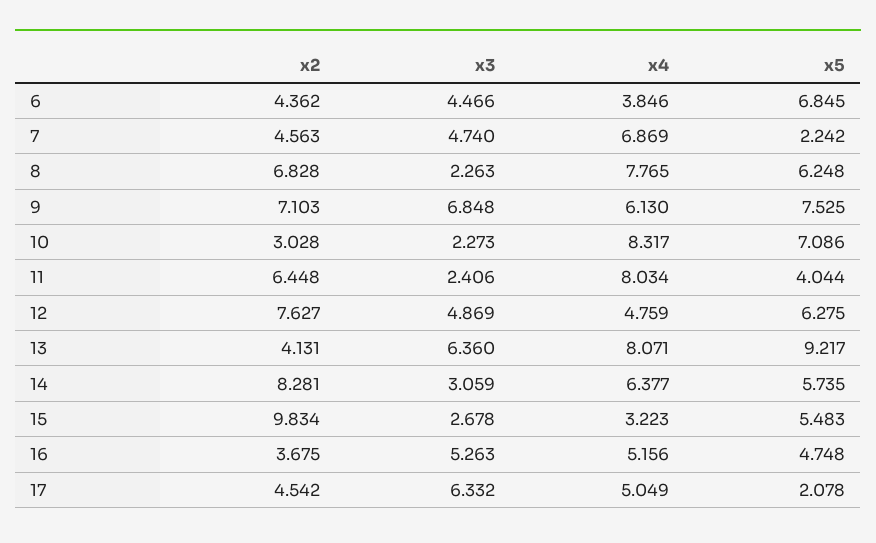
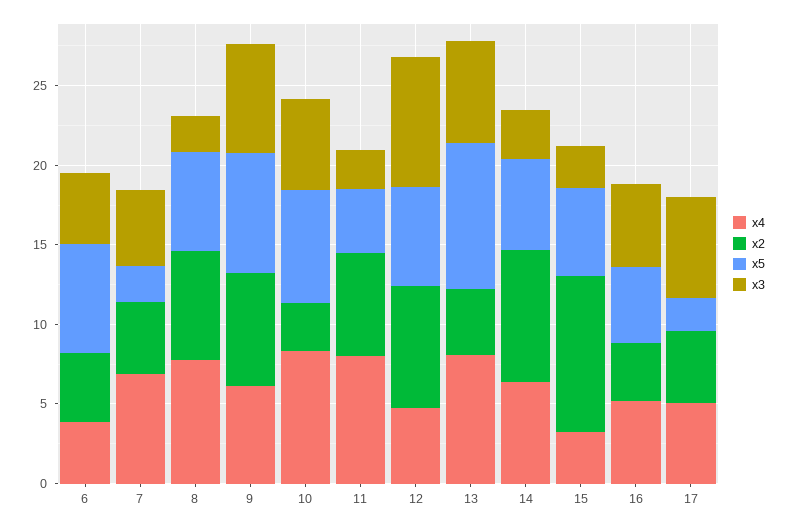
x3, 10: 2.273 -> 6
x3, 12: 4.869 -> 8

